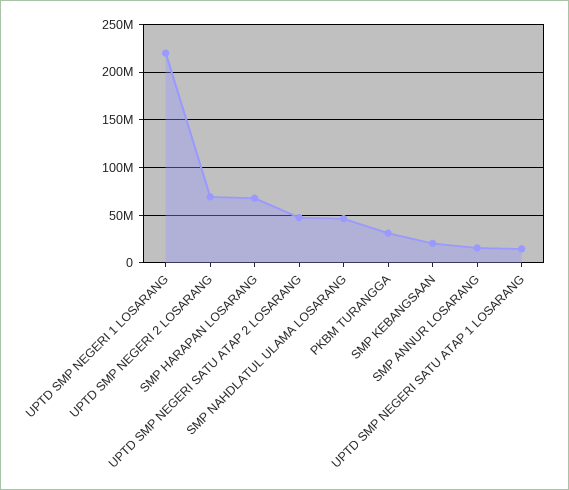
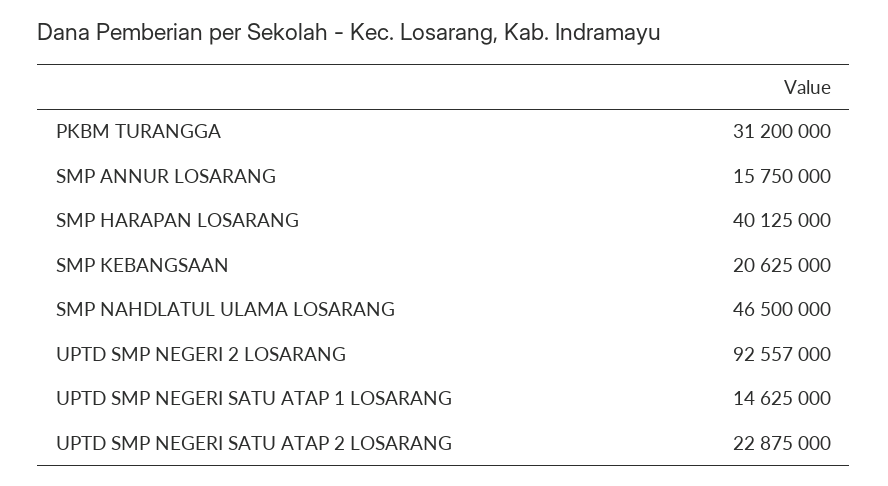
UPTD SMP NEGERI 1 LOSARANG: 220000000 -> none
UPTD SMP NEGERI 2 LOSARANG: 70000000 -> 92557000
SMP HARAPAN LOSARANG: 70000000 -> 40125000
UPTD SMP NEGERI SATU ATAP 2 LOSARANG: 50000000 -> 22875000

